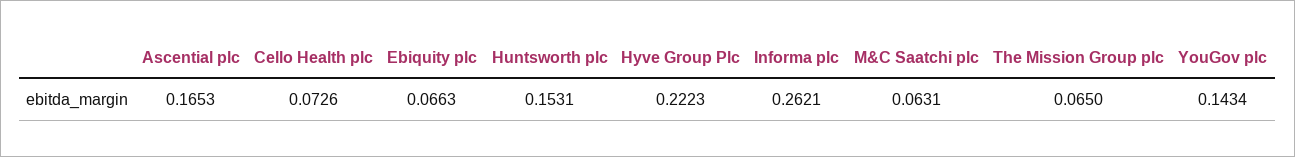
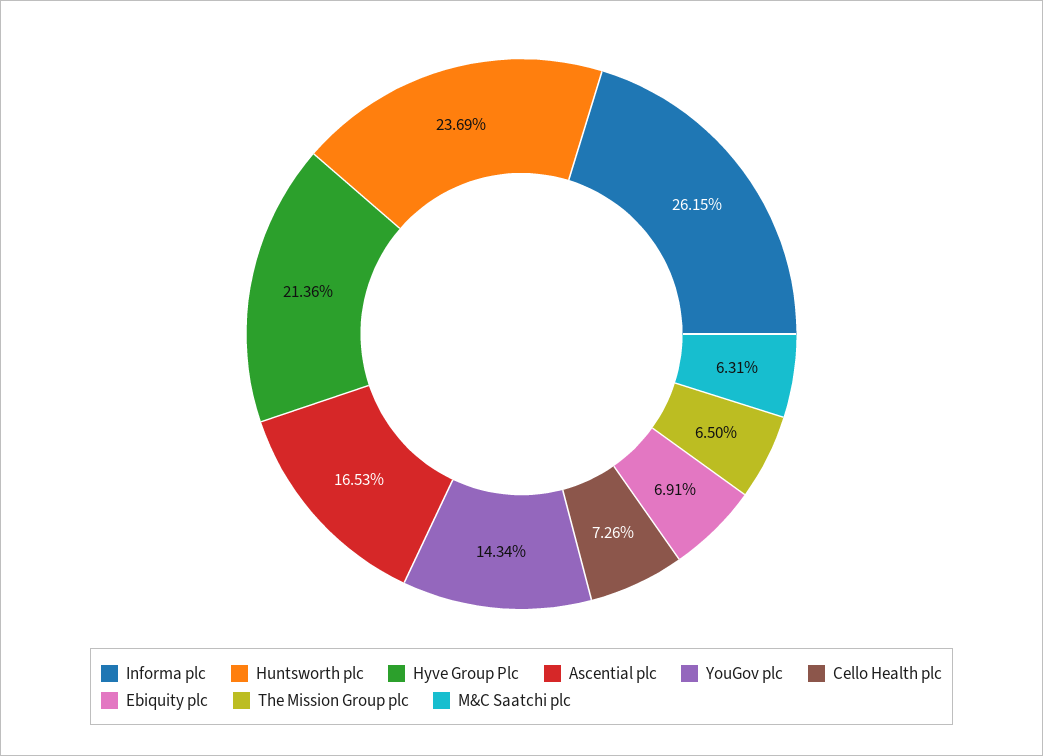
Ebiquity plc: 0.0663 -> 0.0691
Huntsworth plc: 0.1531 -> 0.2369
Hyve Group Plc: 0.2223 -> 0.2136
Informa plc: 0.2621 -> 0.2615

